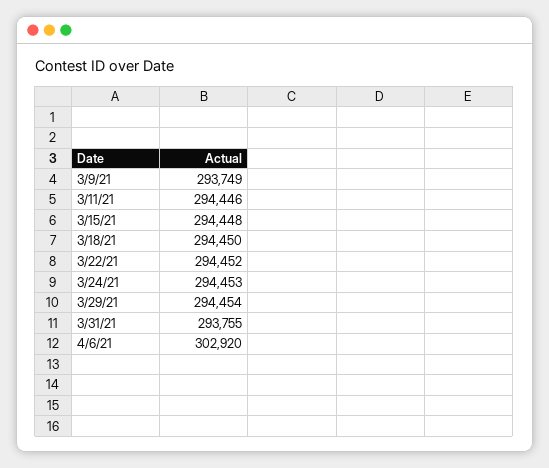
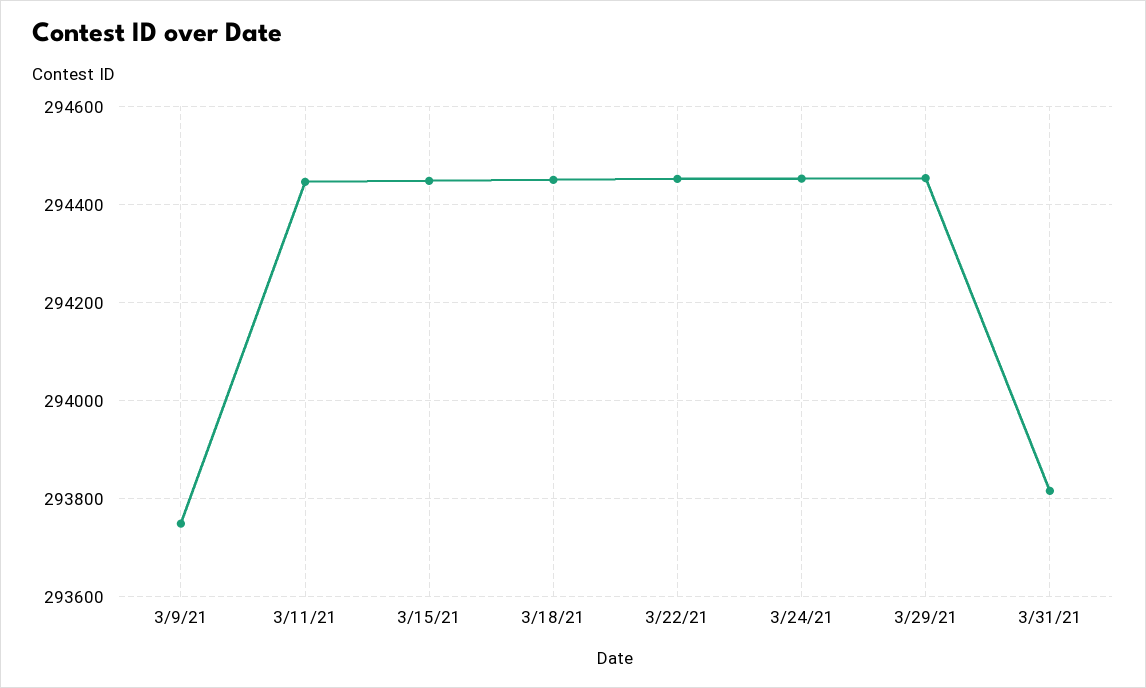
3/31/21: 293755 -> 293820
4/6/21: 302920 -> none

